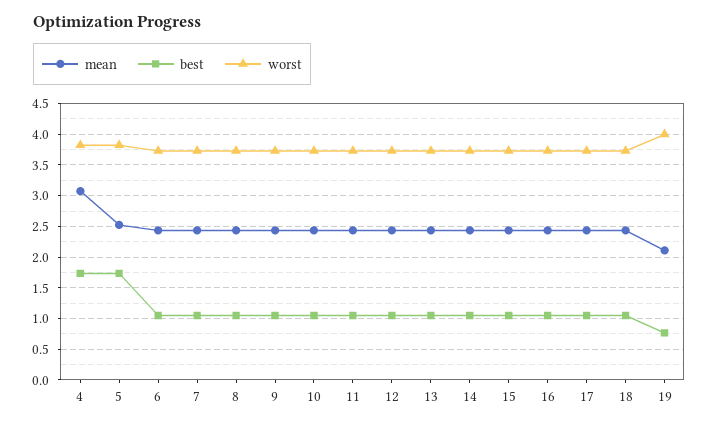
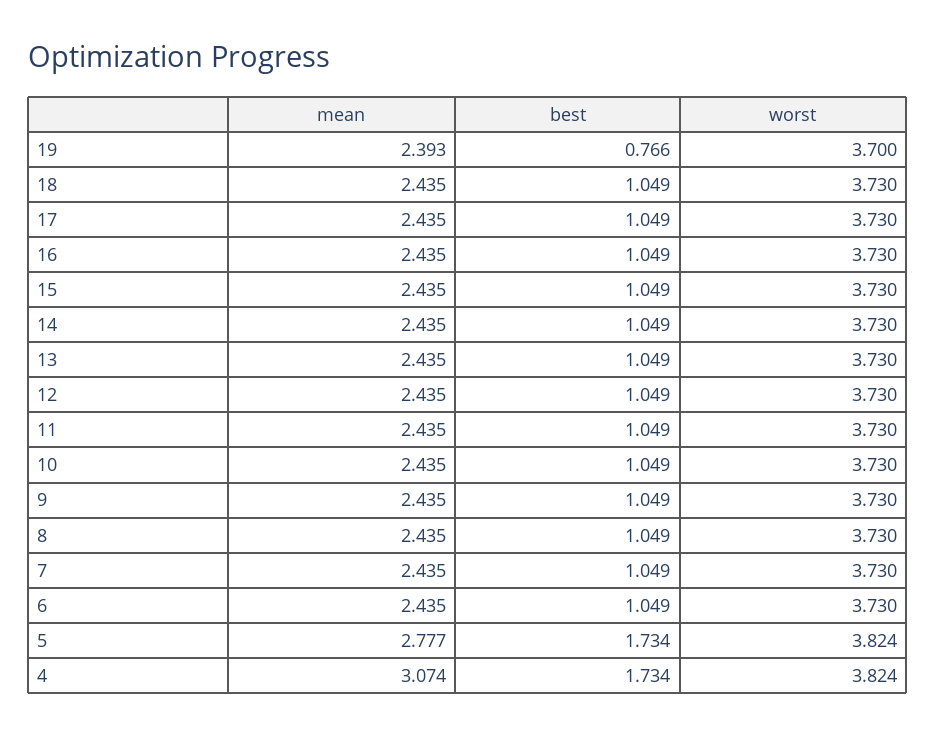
mean, 5: 2.5 -> 2.777
mean, 19: 2.1 -> 2.393
worst, 19: 4 -> 3.7

